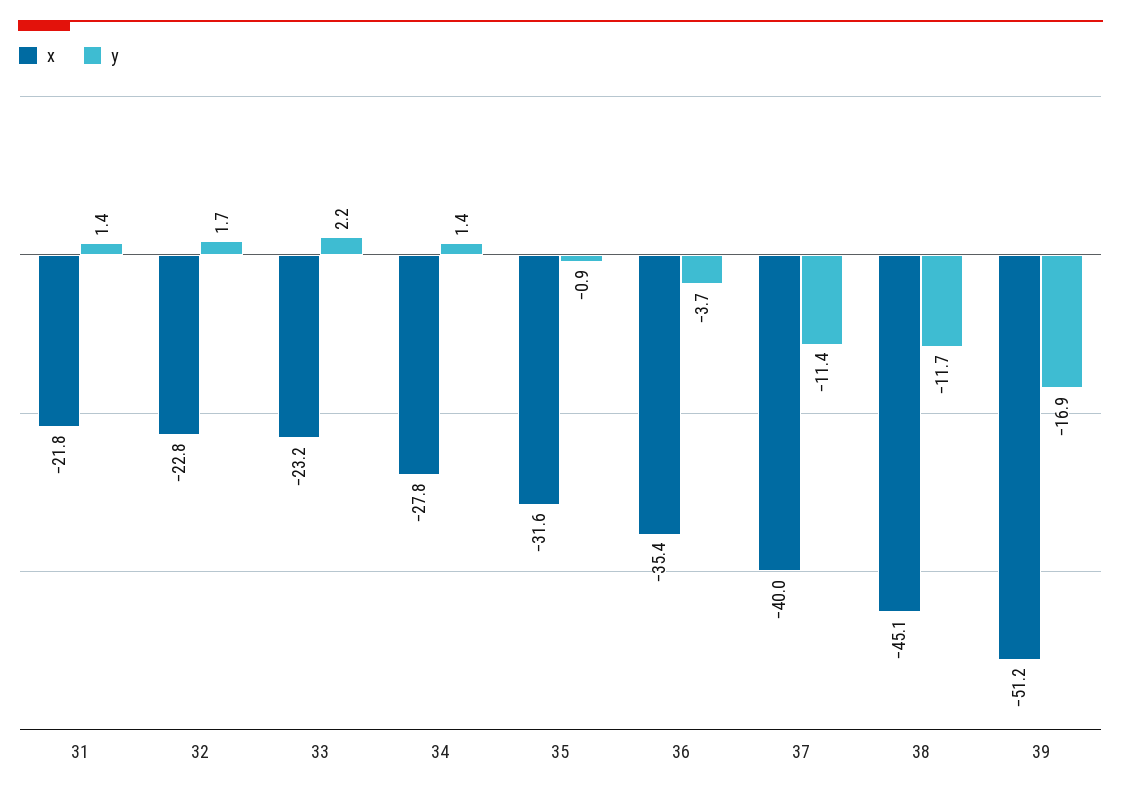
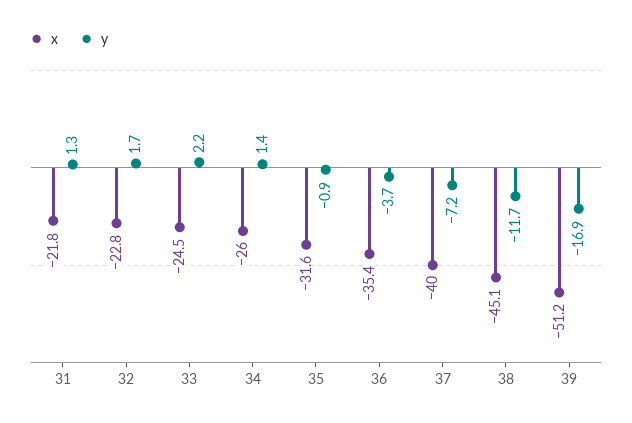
y, 31: 1.4 -> 1.3
x, 33: -23.2 -> -24.5
x, 34: -27.8 -> -26
y, 37: -11.4 -> -7.2

